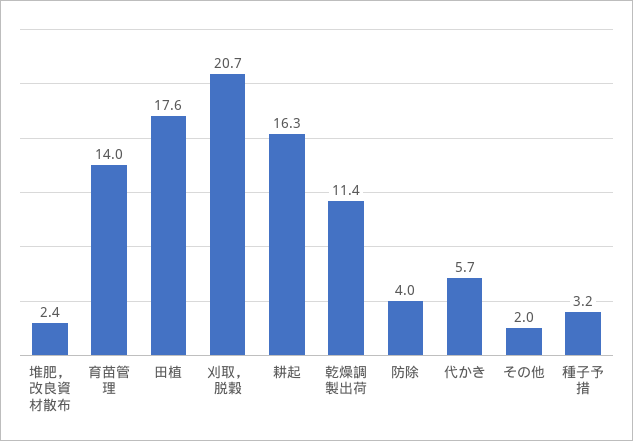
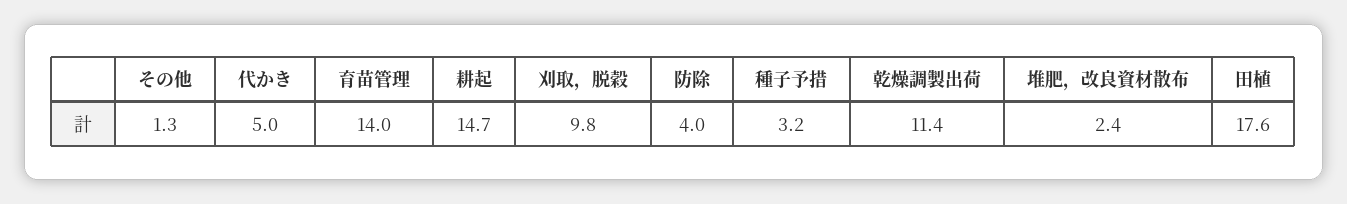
刈取，脱穀: 20.7 -> 9.8
耕起: 16.3 -> 14.7
代かき: 5.7 -> 5
その他: 2 -> 1.3

